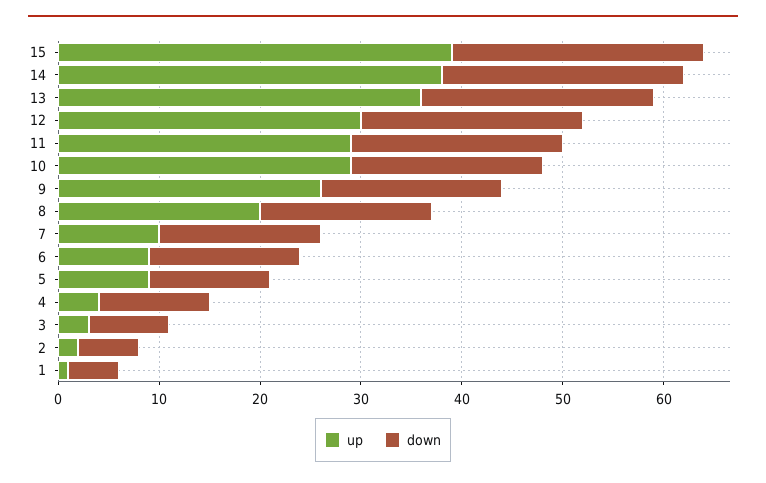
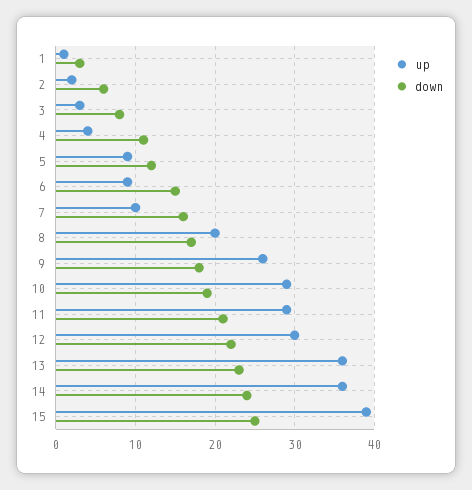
up, 14: 38 -> 36
down, 1: 5 -> 3

